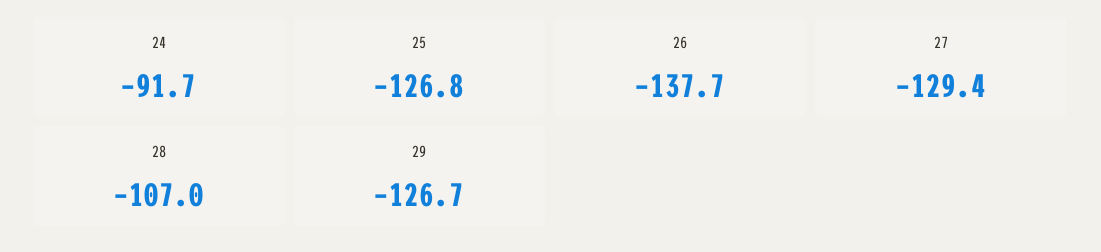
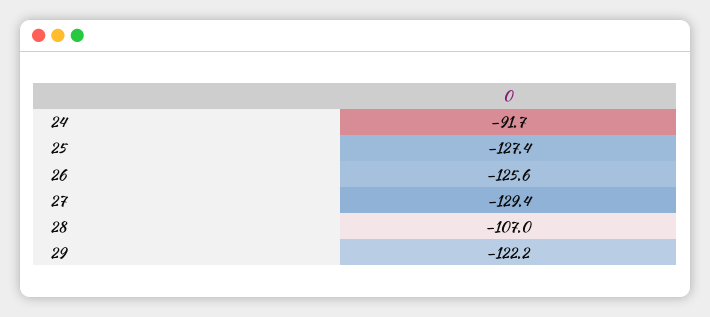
25: -126.8 -> -127.4
26: -137.7 -> -125.6
29: -126.7 -> -122.2

